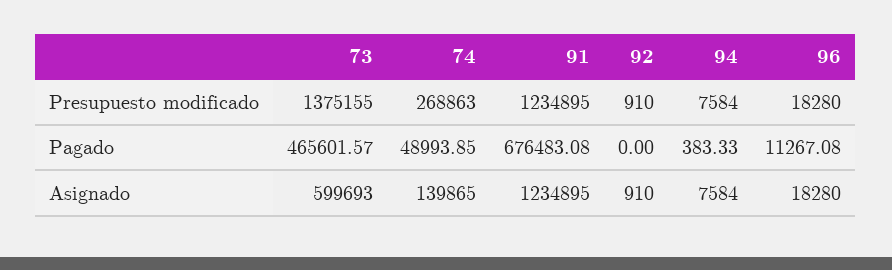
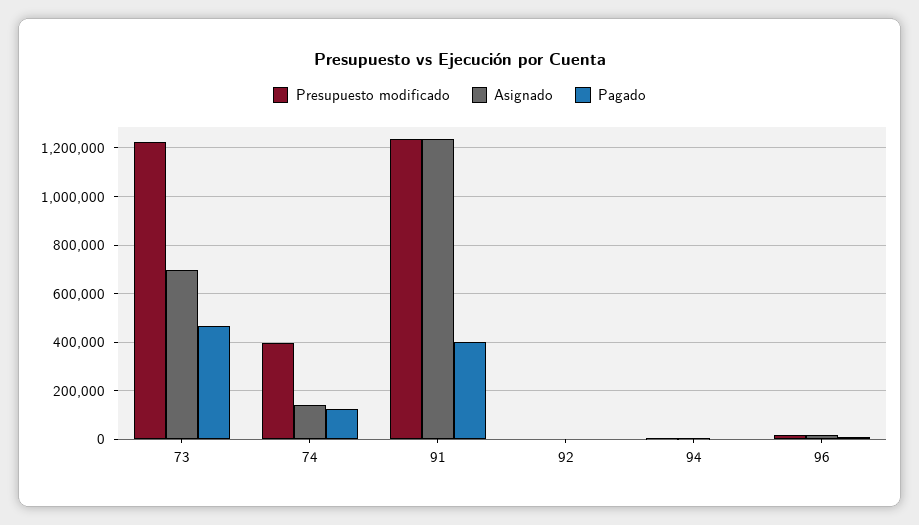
Presupuesto modificado, 73: 1375155 -> 1225000
Presupuesto modificado, 74: 268863 -> 400000
Pagado, 74: 48993.85 -> 125000
Pagado, 91: 676483.08 -> 400000
Asignado, 73: 599693 -> 700000

